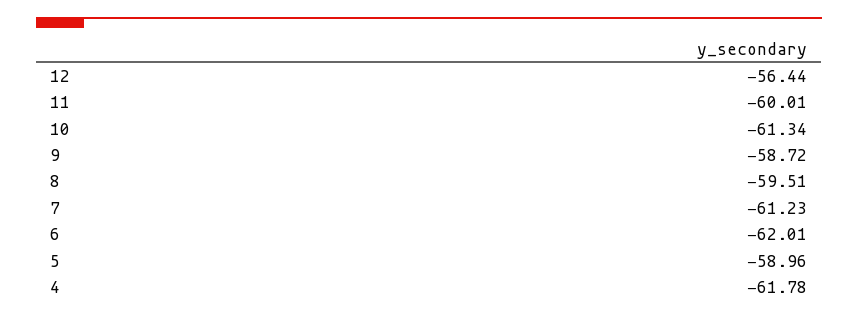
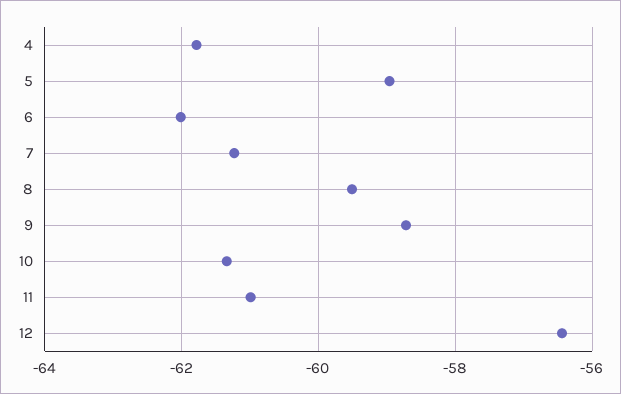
11: -60.01 -> -61

